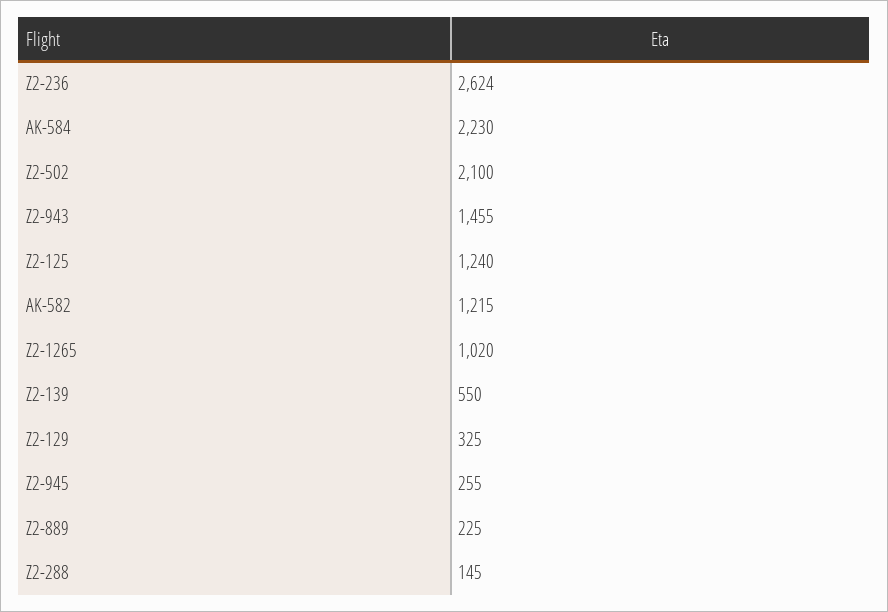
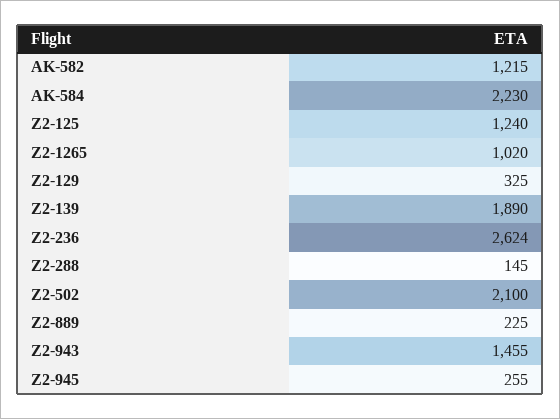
Z2-139: 550 -> 1890

